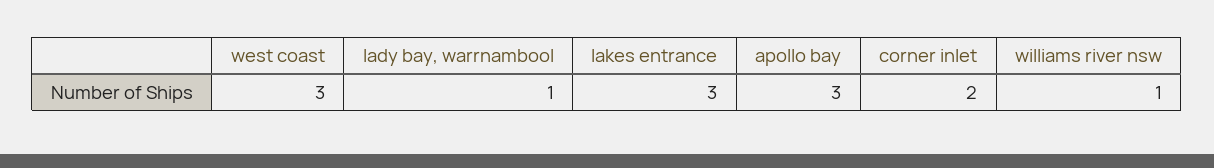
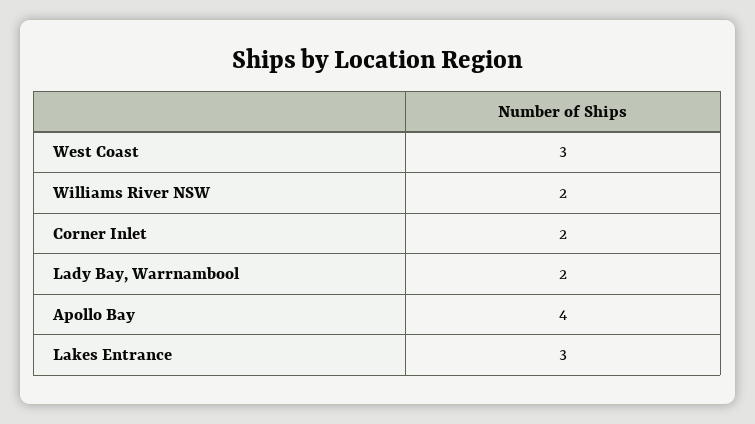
lady bay, warrnambool: 1 -> 2
apollo bay: 3 -> 4
williams river nsw: 1 -> 2

